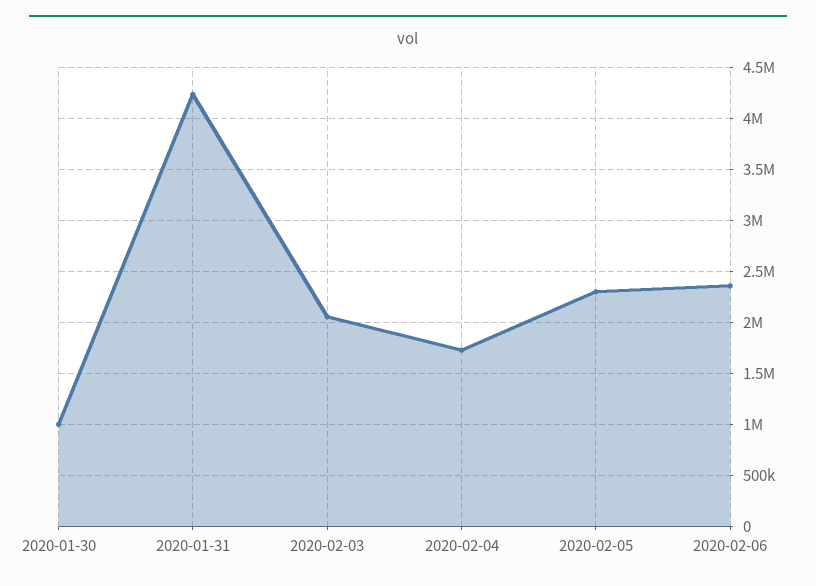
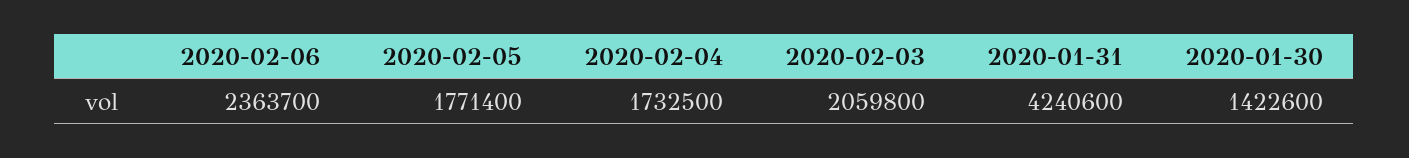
2020-01-30: 1000000 -> 1422600
2020-02-05: 2300000 -> 1771400

